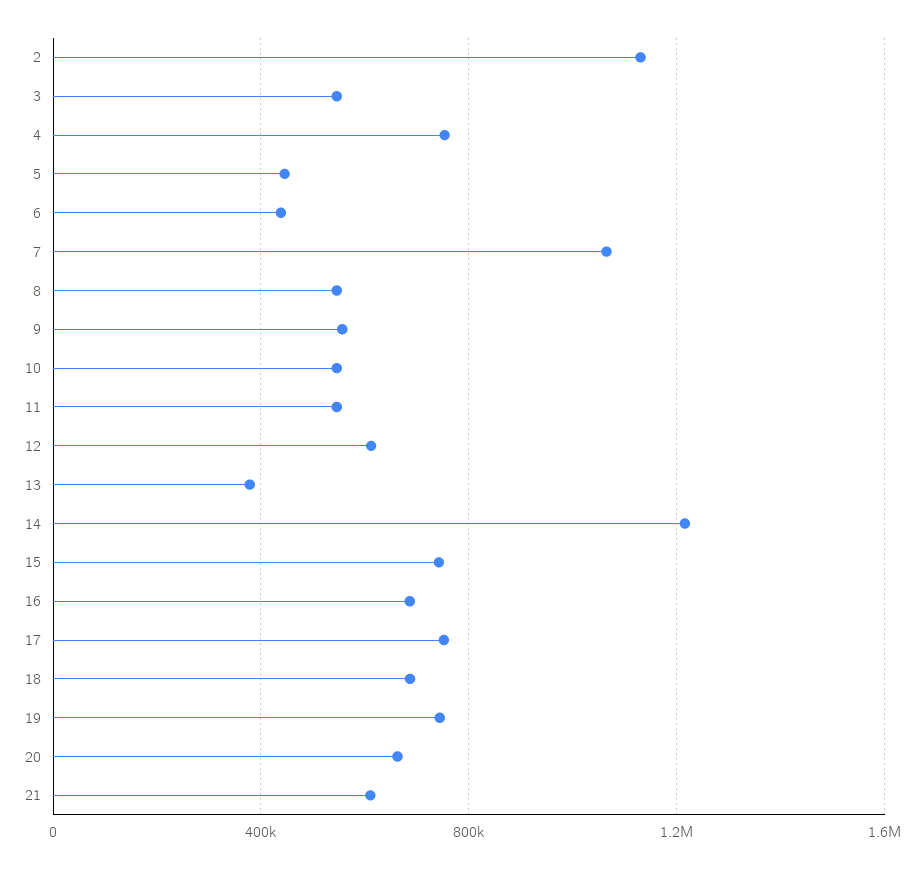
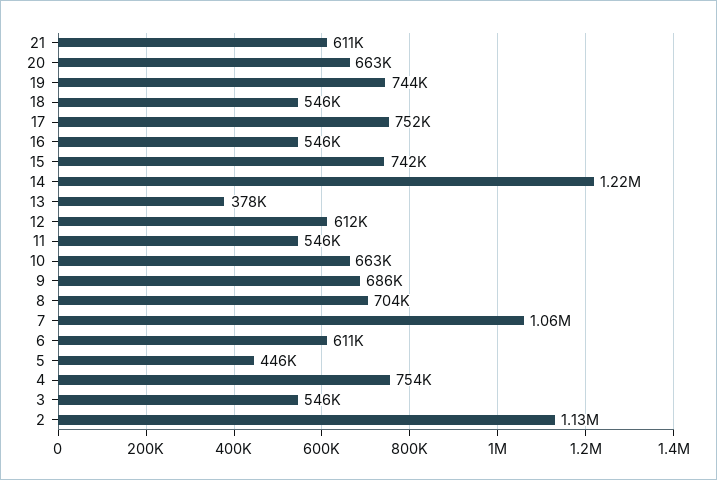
6: 450000 -> 611000
8: 550000 -> 704000
9: 550000 -> 686000
10: 550000 -> 663000
16: 700000 -> 546000
18: 700000 -> 546000

